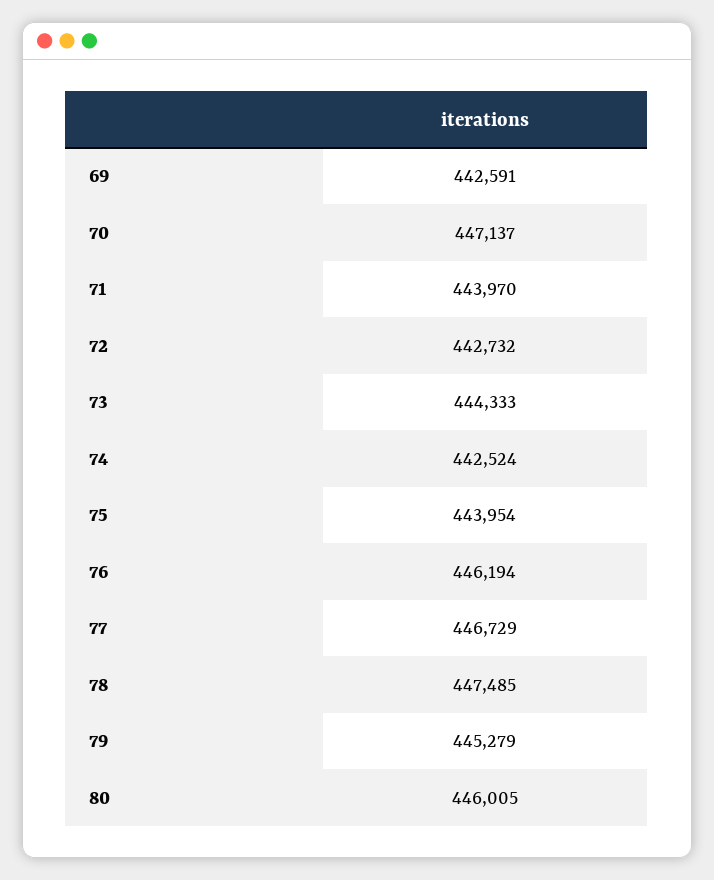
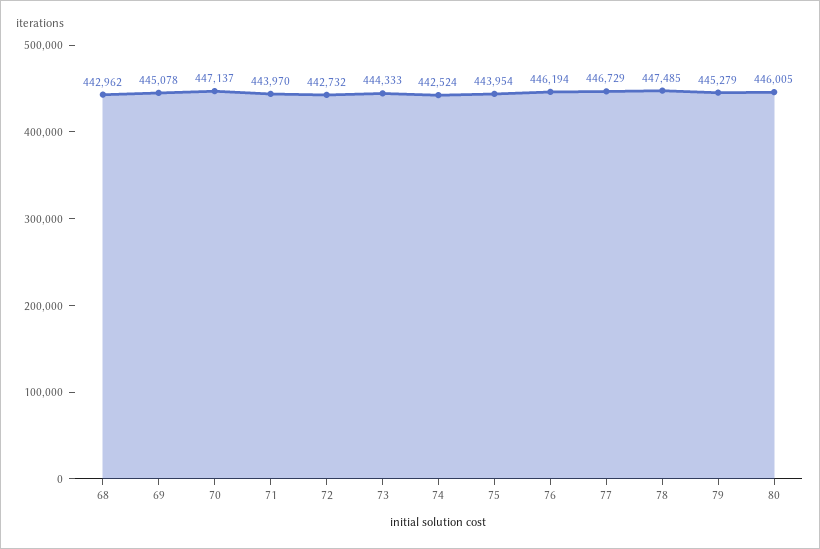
69: 442591 -> 445078
68: none -> 442962

